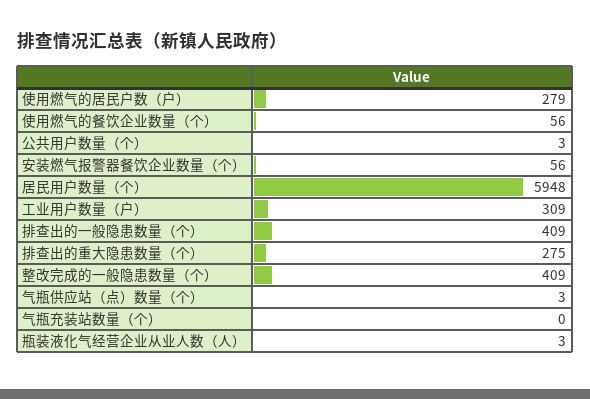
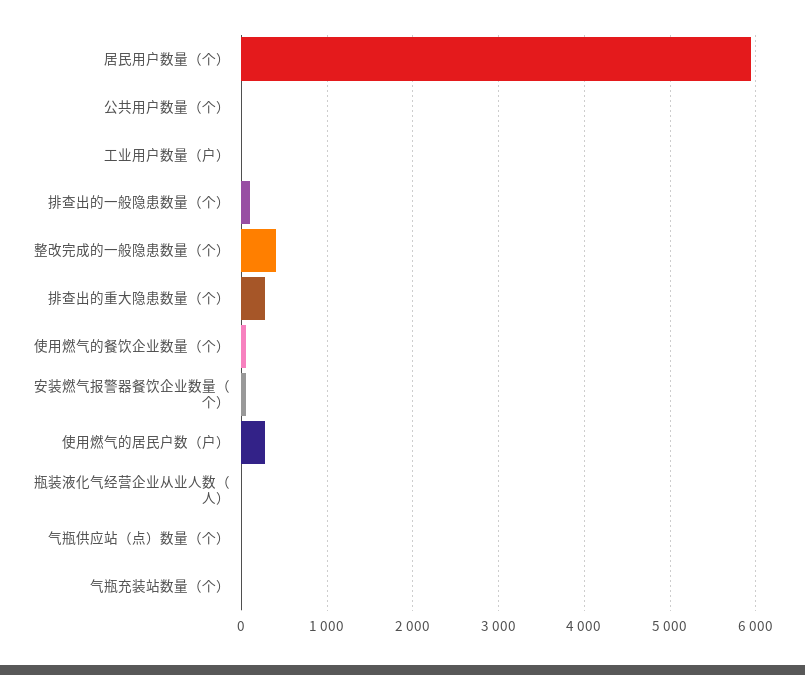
工业用户数量（户）: 309 -> 0
排查出的一般隐患数量（个）: 409 -> 100

